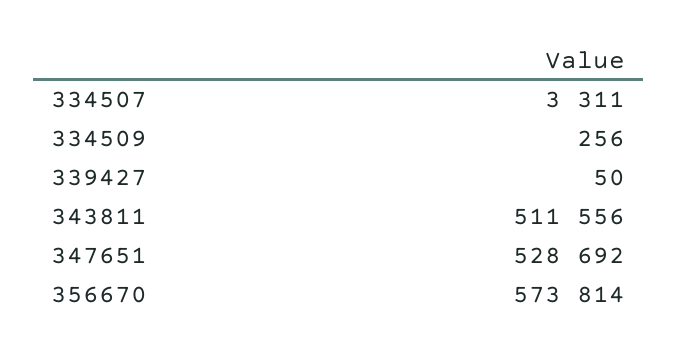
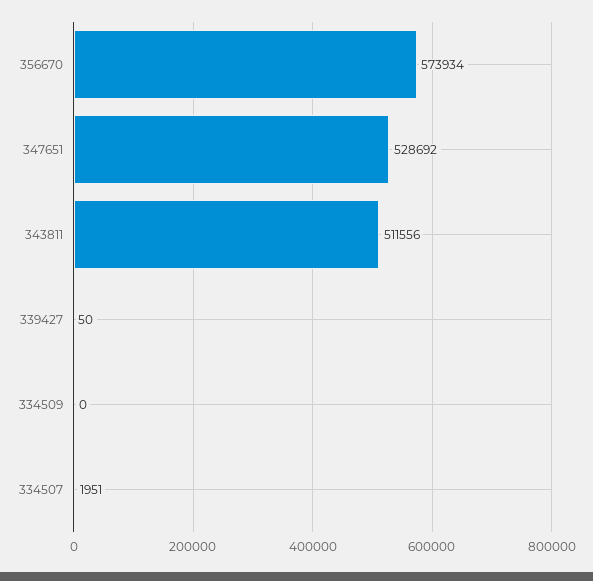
334507: 3311 -> 1951
334509: 256 -> 0
356670: 573814 -> 573934

